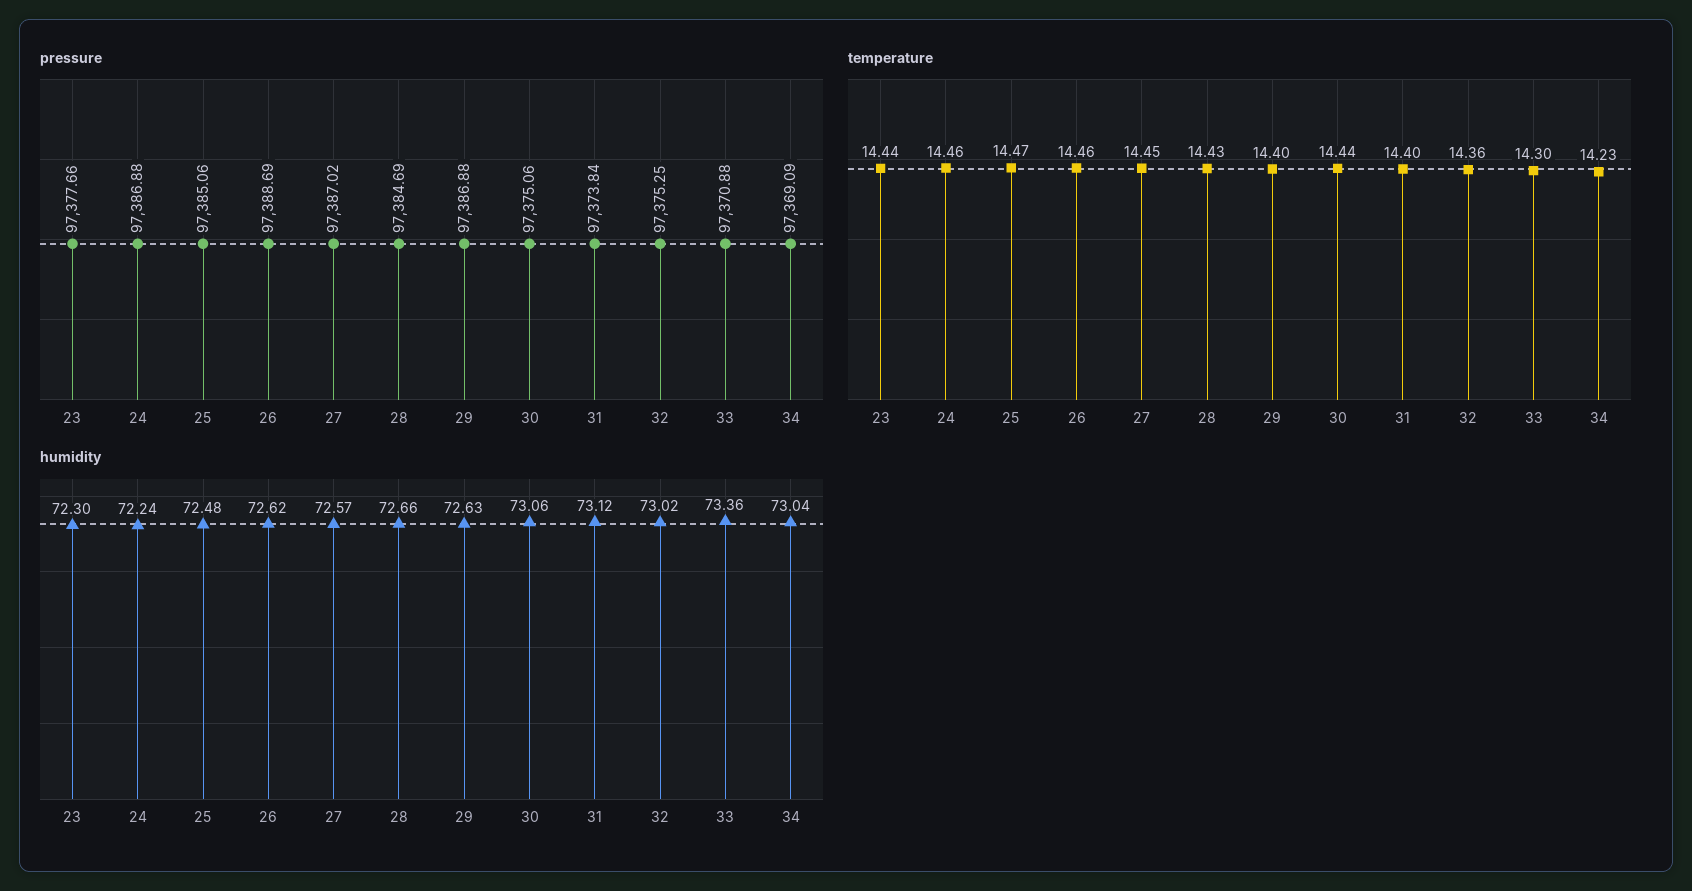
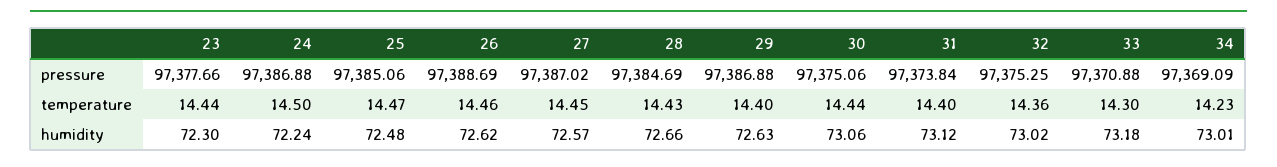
temperature, 24: 14.46 -> 14.5
humidity, 33: 73.36 -> 73.18
humidity, 34: 73.04 -> 73.01

